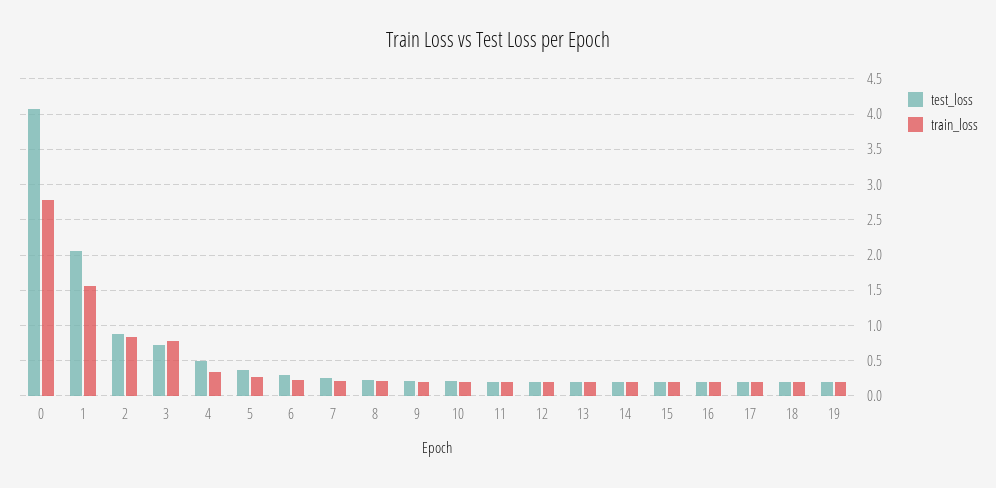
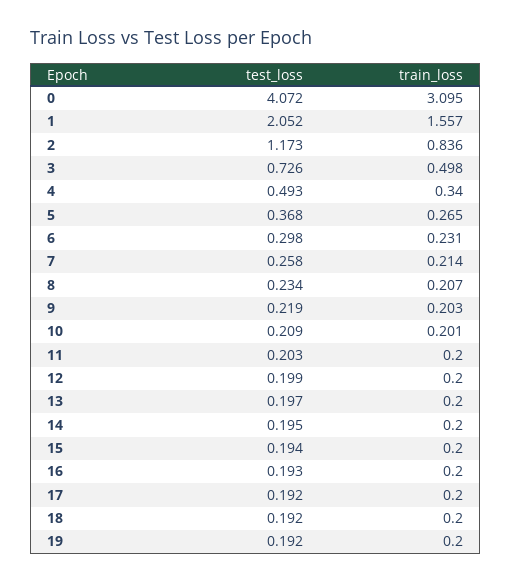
train_loss, 0: 2.8 -> 3.095
test_loss, 2: 0.9 -> 1.173
train_loss, 3: 0.8 -> 0.498

